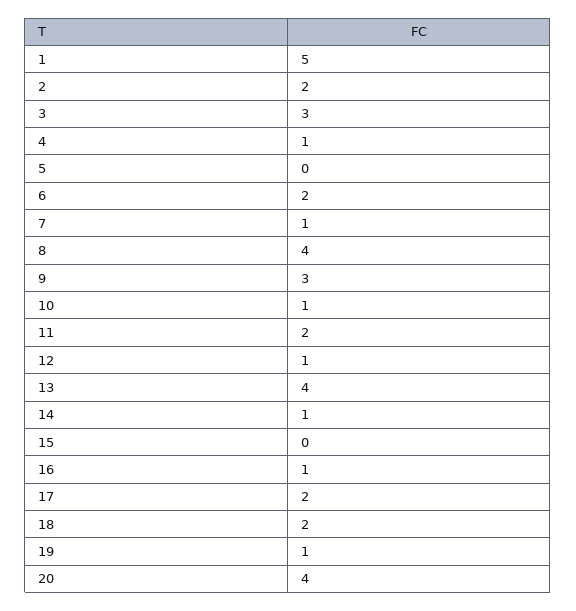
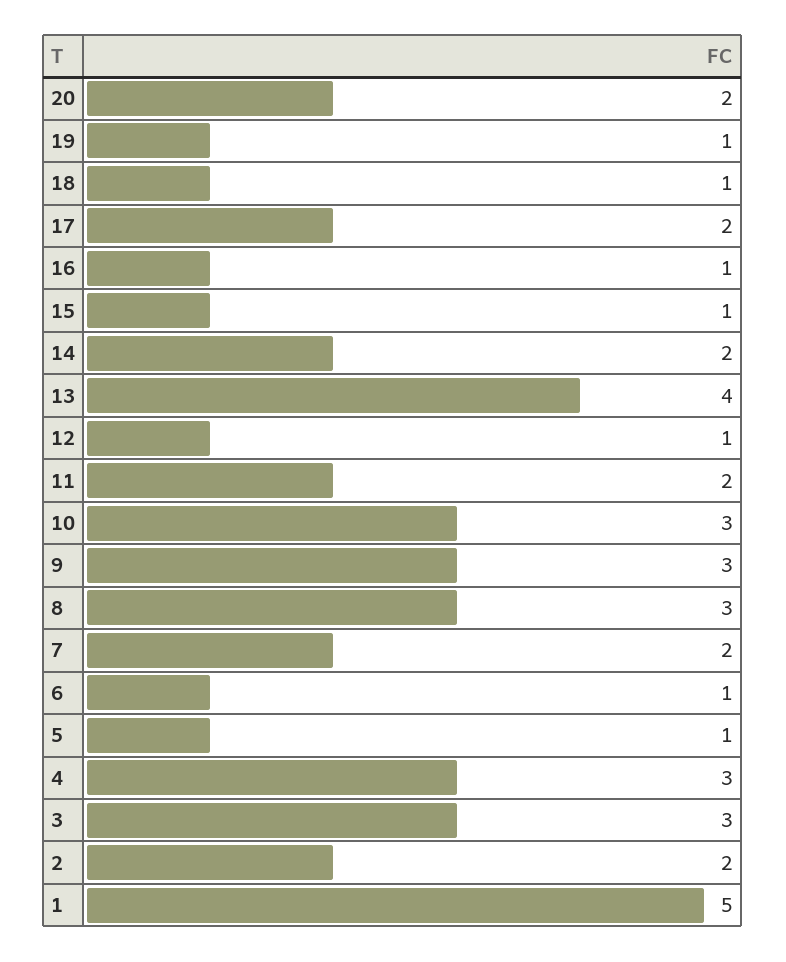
4: 1 -> 3
5: 0 -> 1
6: 2 -> 1
7: 1 -> 2
8: 4 -> 3
10: 1 -> 3
14: 1 -> 2
15: 0 -> 1
18: 2 -> 1
20: 4 -> 2

